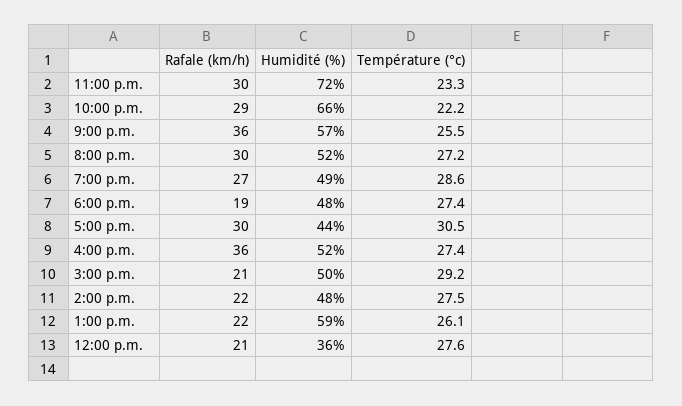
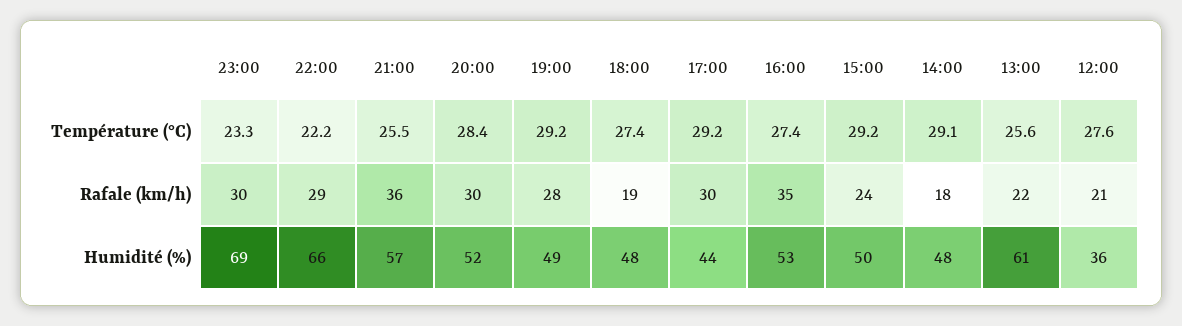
Humidité (%), 11:00 p.m.: 72 -> 69
Température (°c), 8:00 p.m.: 27.2 -> 28.4
Rafale (km/h), 7:00 p.m.: 27 -> 28
Température (°c), 7:00 p.m.: 28.6 -> 29.2
Température (°c), 5:00 p.m.: 30.5 -> 29.2
Rafale (km/h), 4:00 p.m.: 36 -> 35
Humidité (%), 4:00 p.m.: 52 -> 53
Rafale (km/h), 3:00 p.m.: 21 -> 24
Rafale (km/h), 2:00 p.m.: 22 -> 18
Température (°c), 2:00 p.m.: 27.5 -> 29.1
Humidité (%), 1:00 p.m.: 59 -> 61
Température (°c), 1:00 p.m.: 26.1 -> 25.6

